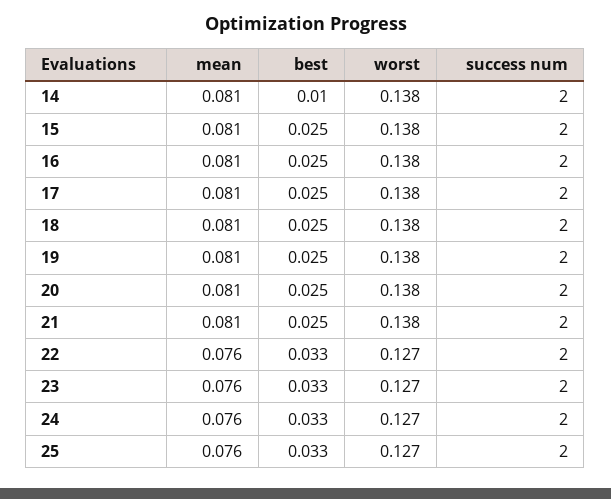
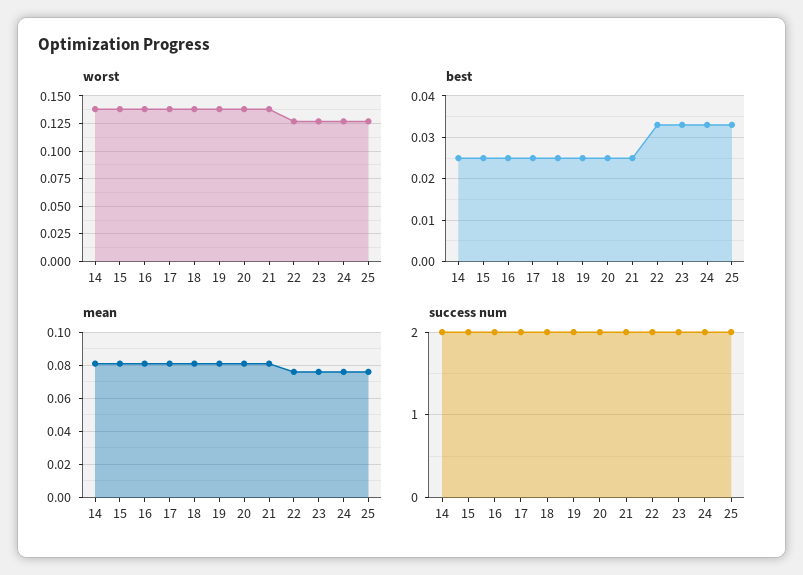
best, 14: 0.01 -> 0.025

